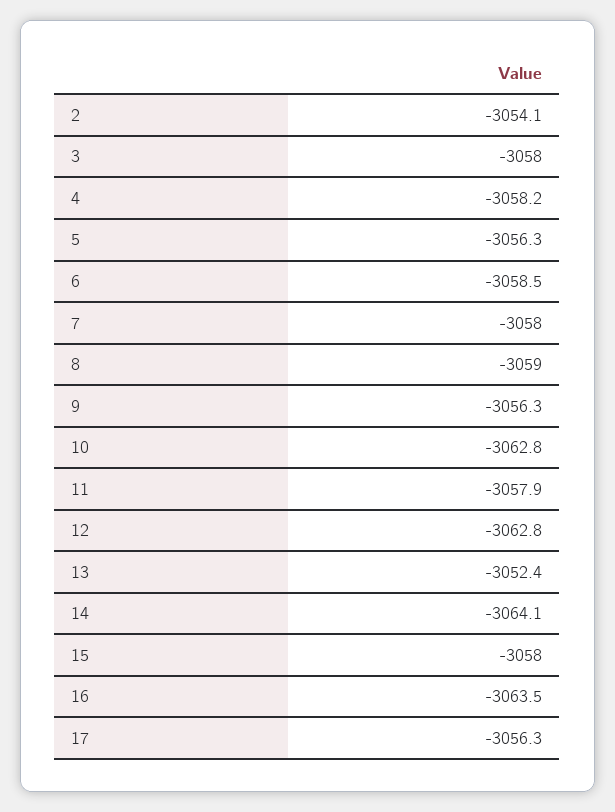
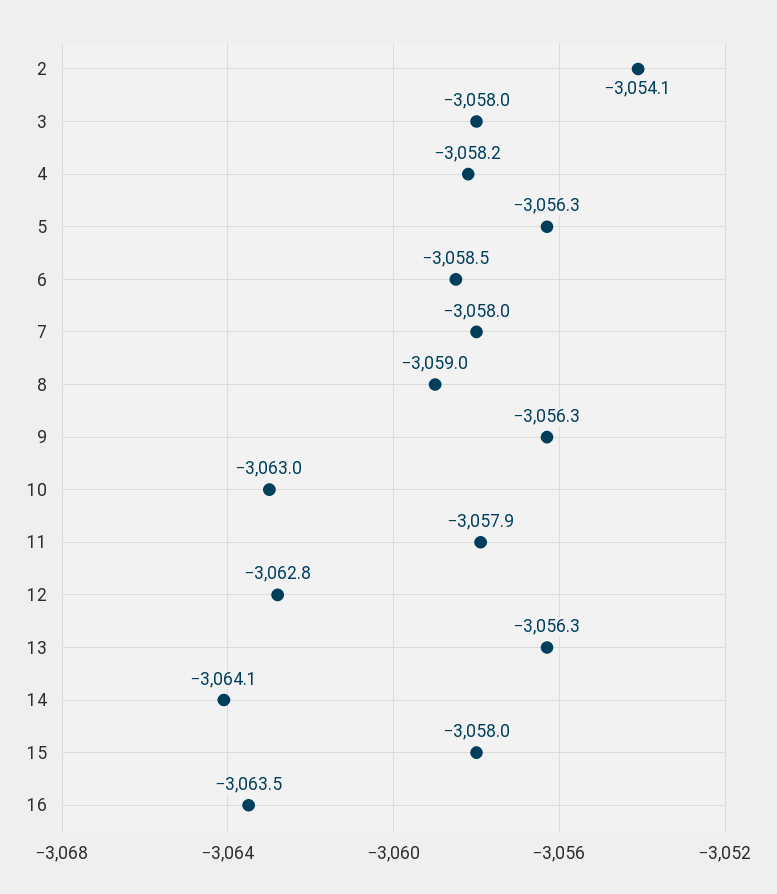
10: -3062.8 -> -3063
13: -3052.4 -> -3056.3
17: -3056.3 -> none

